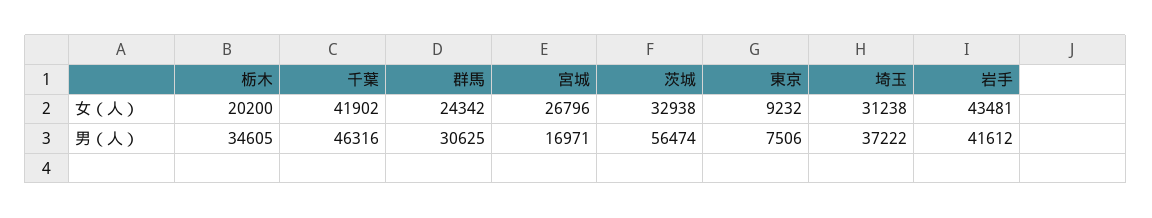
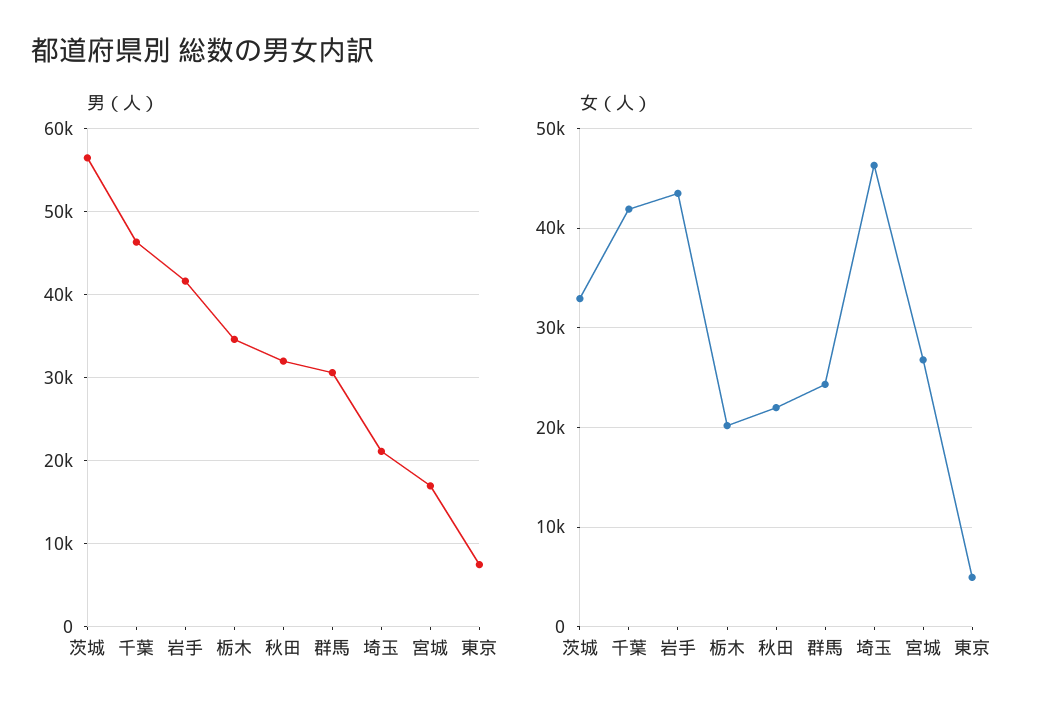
女（人）, 東京: 9232 -> 5000
女（人）, 埼玉: 31238 -> 46000
男（人）, 埼玉: 37222 -> 21000
男（人）, 秋田: none -> 32000
女（人）, 秋田: none -> 22000

